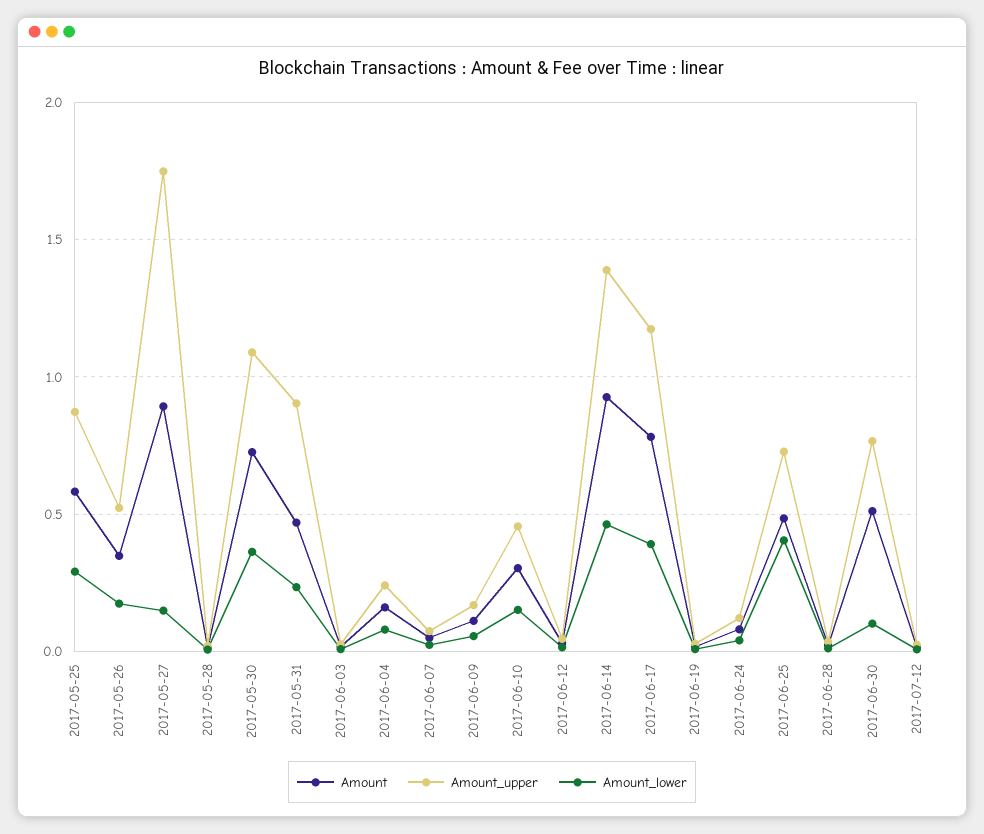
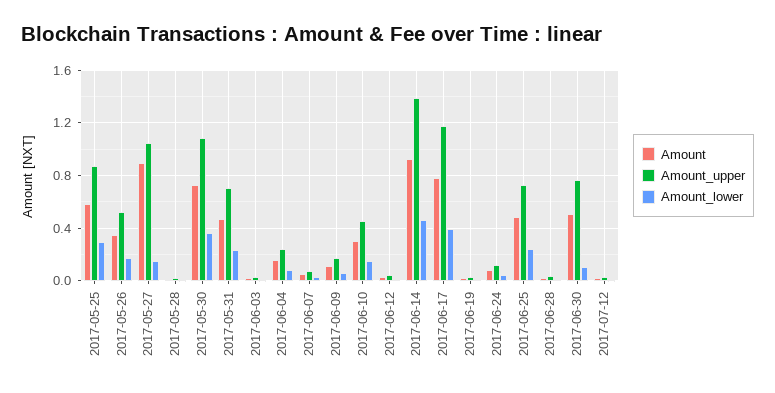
Amount_upper, 2017-05-27: 1.75 -> 1.05
Amount_upper, 2017-05-31: 0.9 -> 0.7
Amount_lower, 2017-06-25: 0.4 -> 0.25

